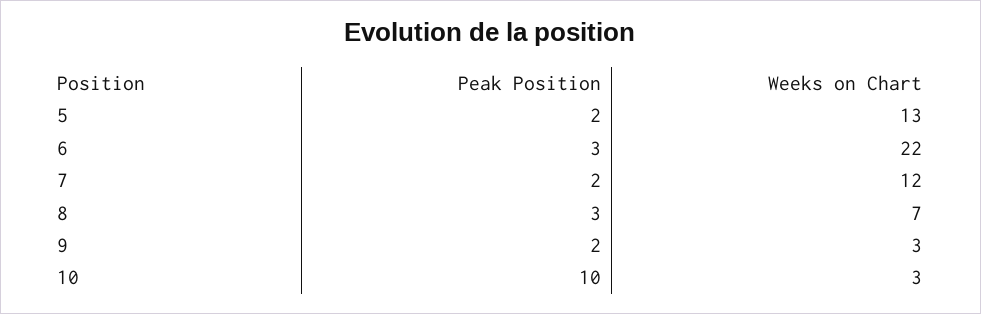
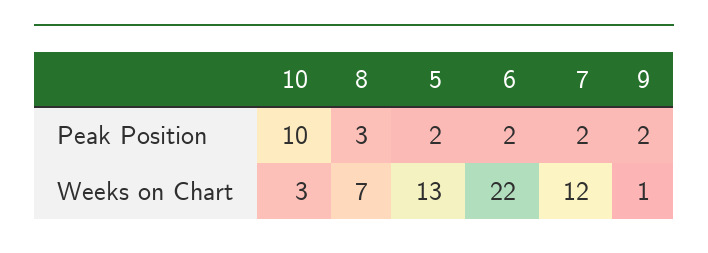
Peak Position, 6: 3 -> 2
Weeks on Chart, 9: 3 -> 1

